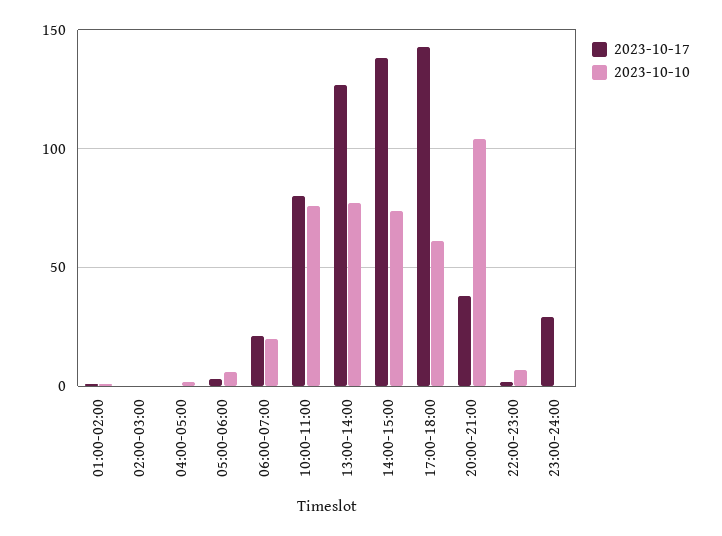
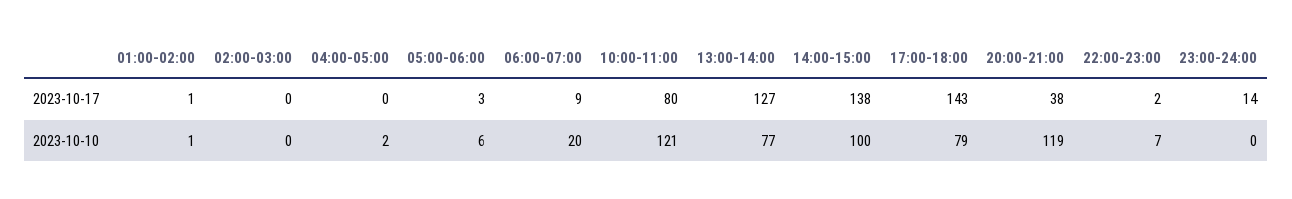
2023-10-17, 06:00-07:00: 20 -> 9
2023-10-10, 10:00-11:00: 75 -> 121
2023-10-10, 14:00-15:00: 75 -> 100
2023-10-10, 17:00-18:00: 60 -> 79
2023-10-10, 20:00-21:00: 105 -> 119
2023-10-17, 23:00-24:00: 30 -> 14

